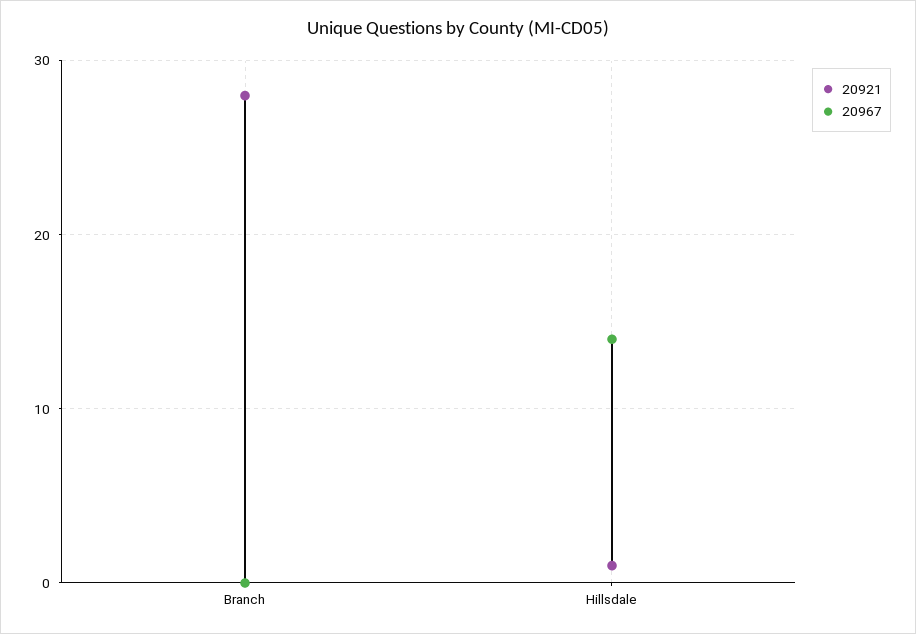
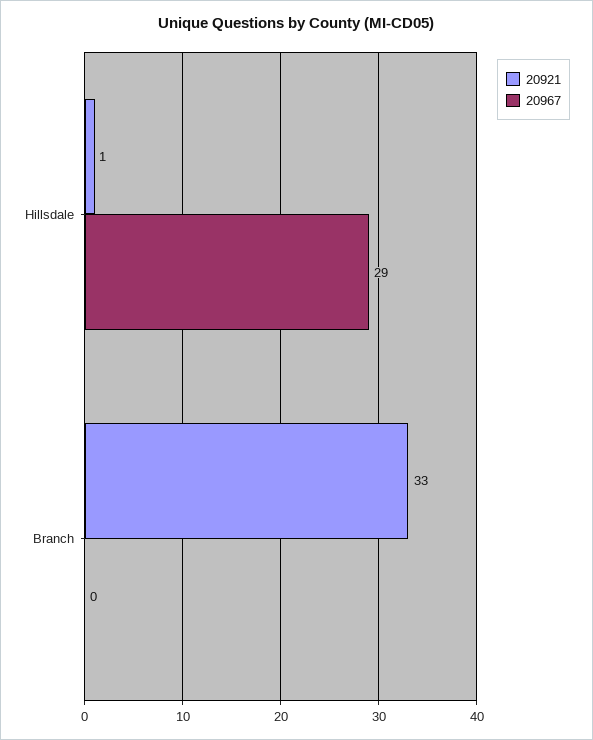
20921, Branch: 28 -> 33
20967, Hillsdale: 14 -> 29

